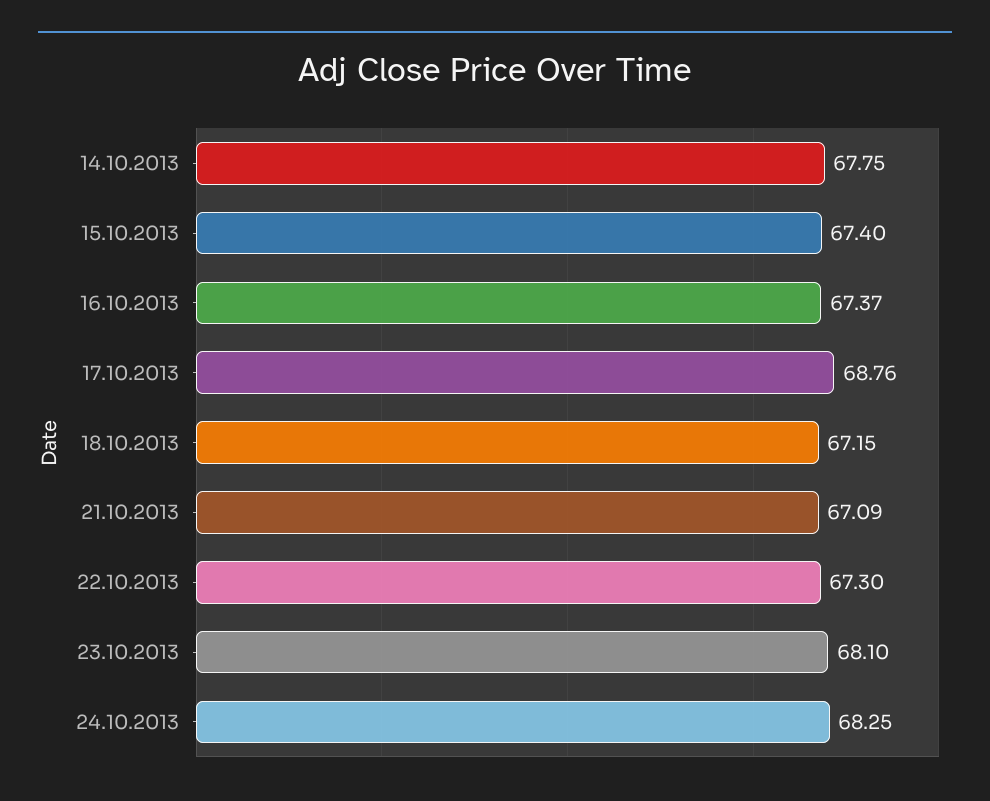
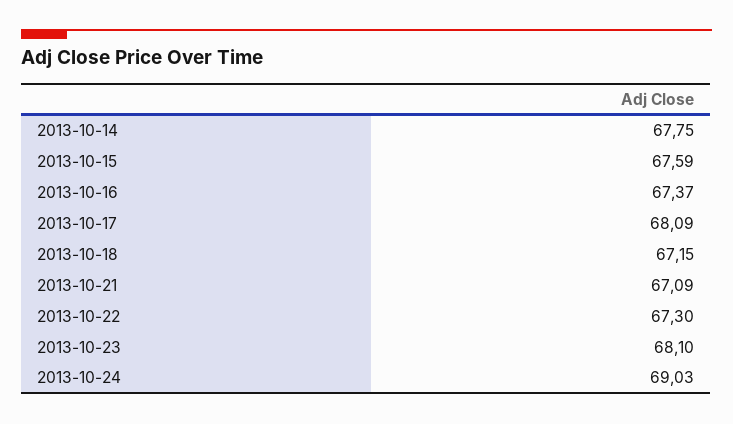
15.10.2013: 67.4 -> 67.59
17.10.2013: 68.76 -> 68.09
24.10.2013: 68.25 -> 69.03

